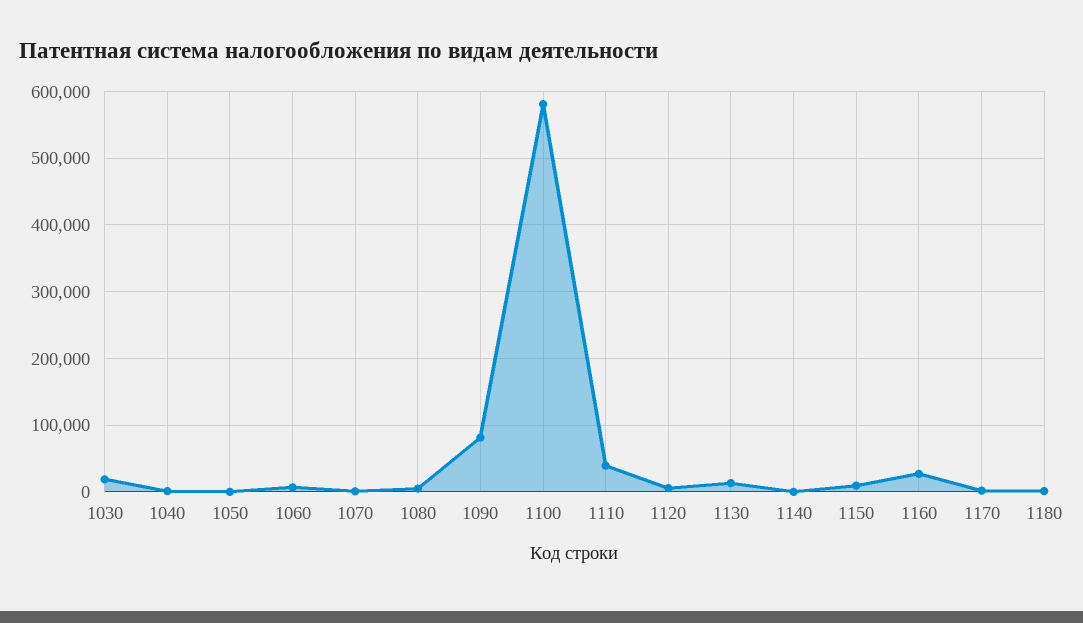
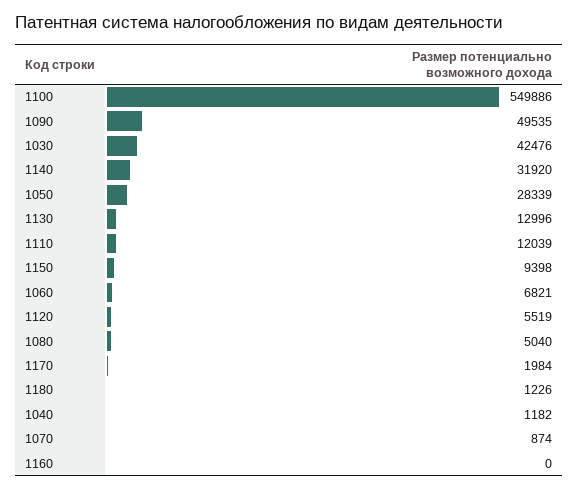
1030: 20000 -> 42476
1050: 0 -> 28339
1090: 80000 -> 49535
1100: 580000 -> 549886
1110: 40000 -> 12039
1140: 0 -> 31920
1160: 30000 -> 0

